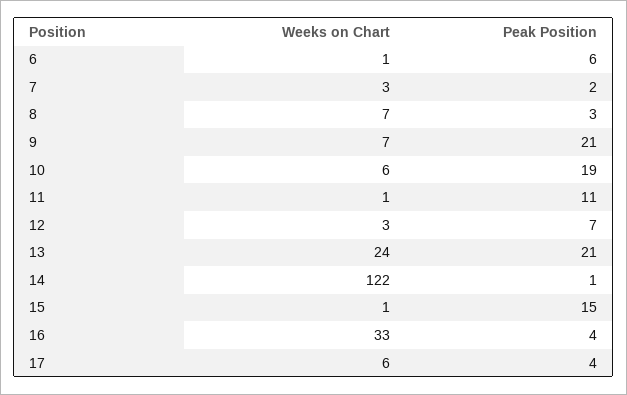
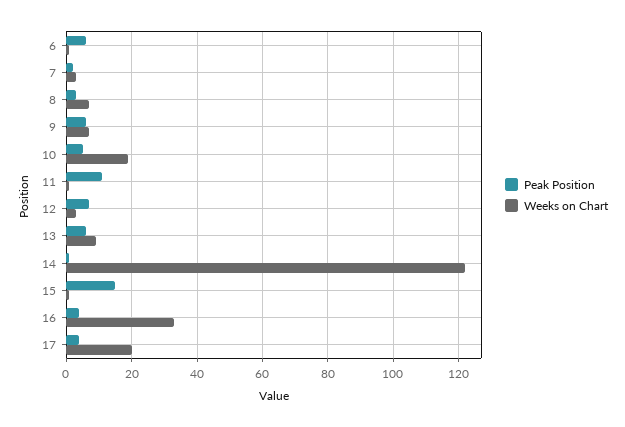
Peak Position, 9: 21 -> 5
Weeks on Chart, 10: 6 -> 20
Peak Position, 10: 19 -> 5
Weeks on Chart, 13: 24 -> 10
Peak Position, 13: 21 -> 5
Weeks on Chart, 17: 6 -> 20

